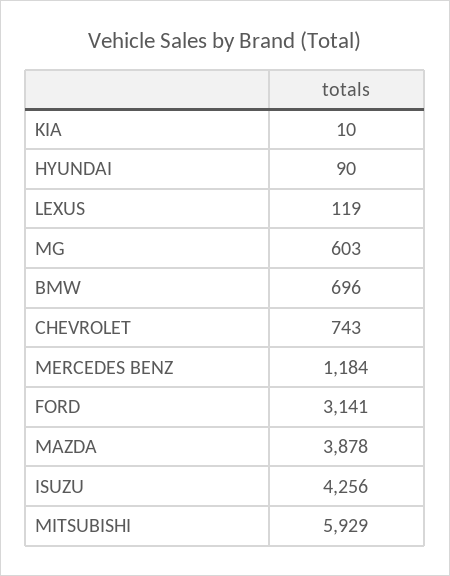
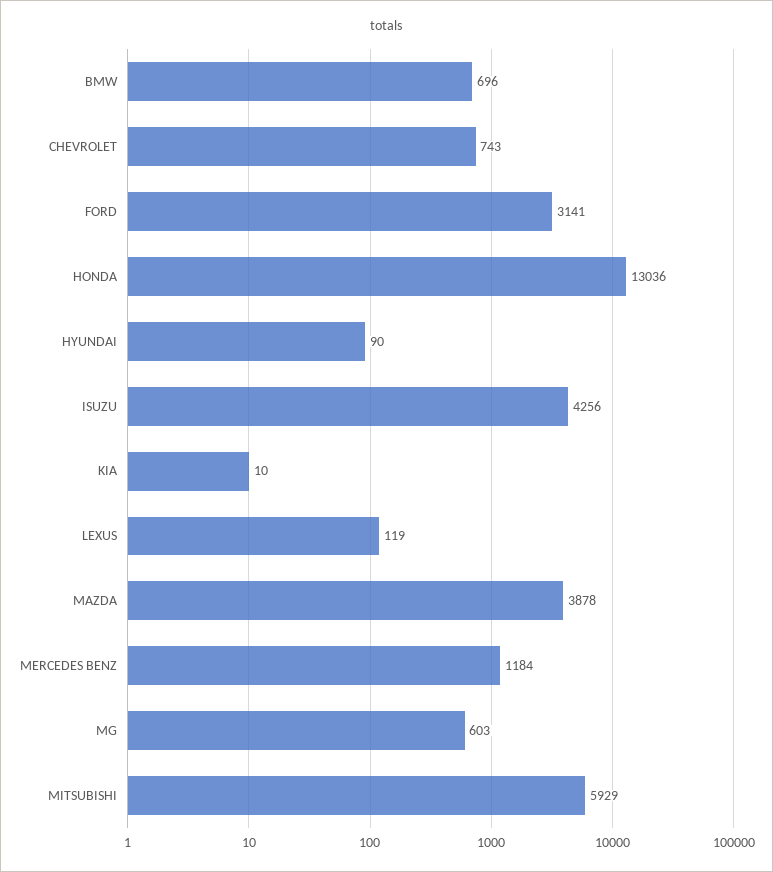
HONDA: none -> 13036

